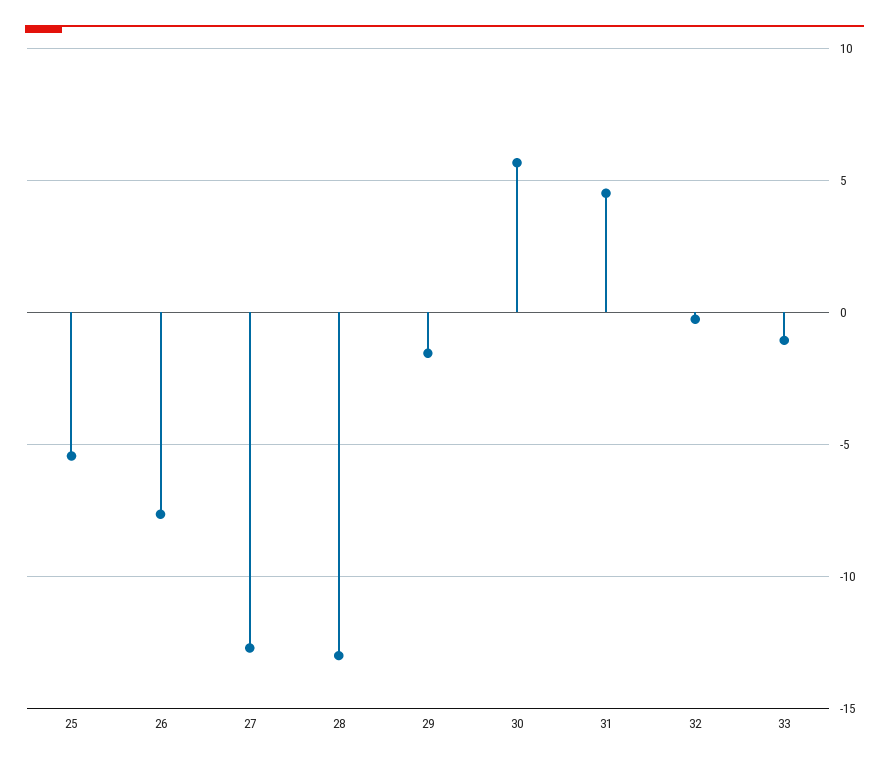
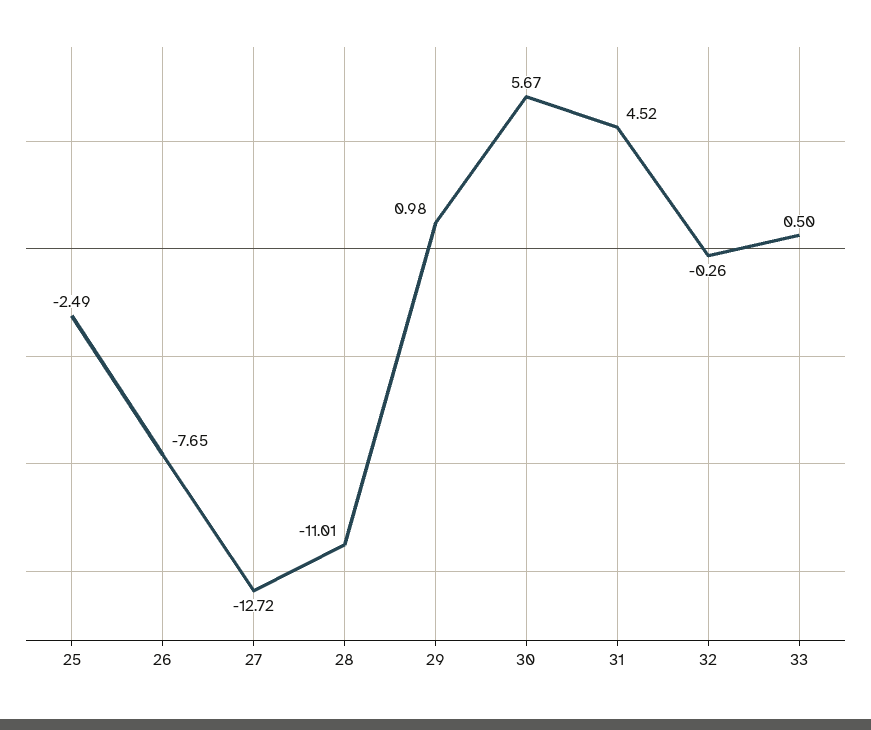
25: -5.5 -> -2.49
28: -13 -> -11.01
29: -1.5 -> 0.98
33: -1 -> 0.5

